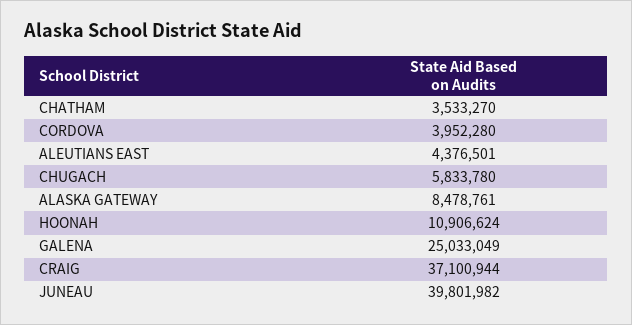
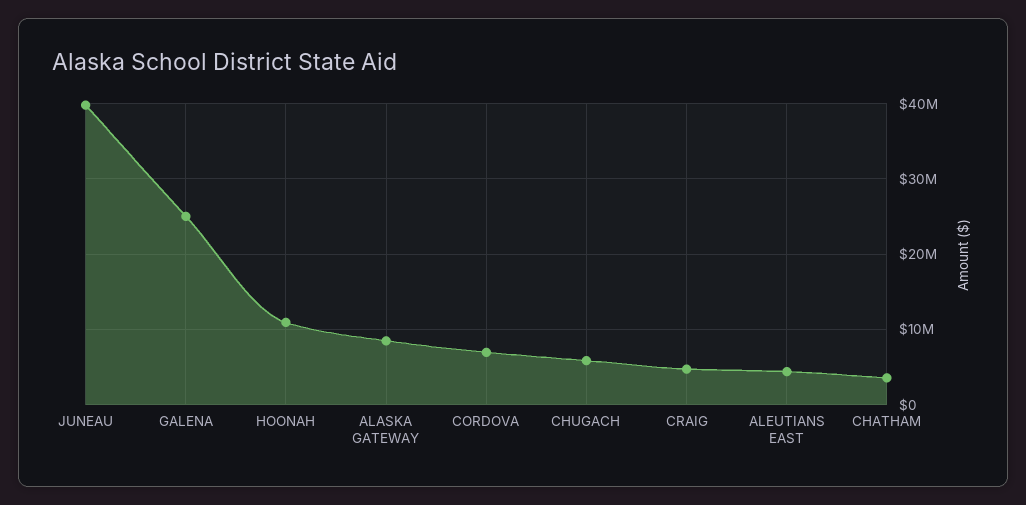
CORDOVA: 3952280 -> 7000000
CRAIG: 37100944 -> 5000000

